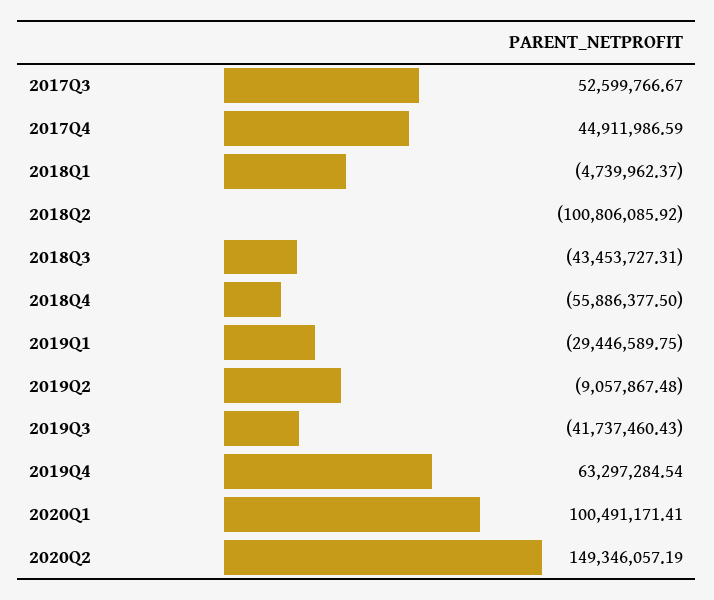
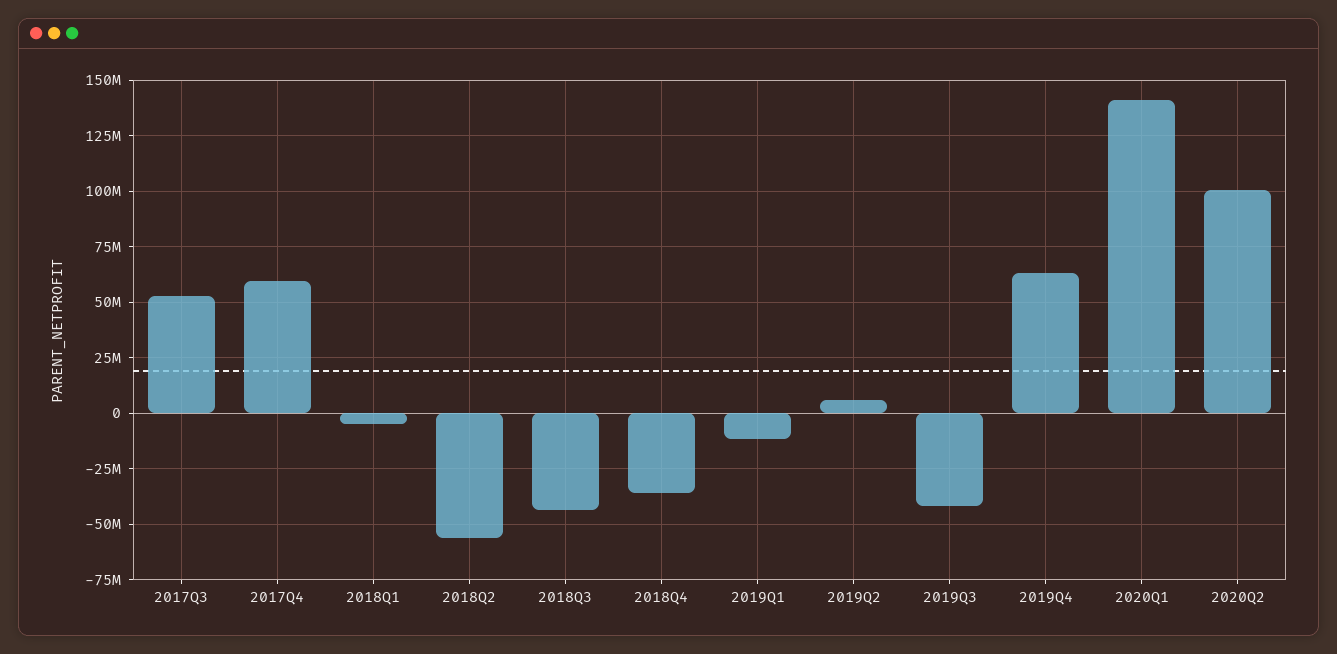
2017Q4: 44911986.59 -> 60000000
2018Q2: -100806085.92 -> -55000000
2018Q4: -55886377.5 -> -35000000
2019Q1: -29446589.75 -> -10000000
2019Q2: -9057867.48 -> 5000000
2020Q1: 100491171.41 -> 140000000
2020Q2: 149346057.19 -> 100000000

